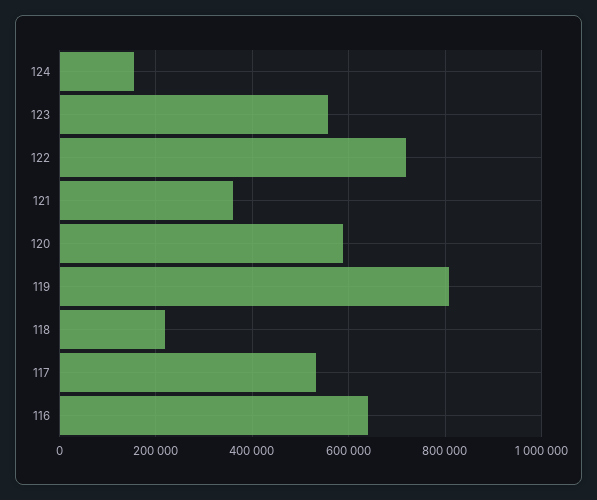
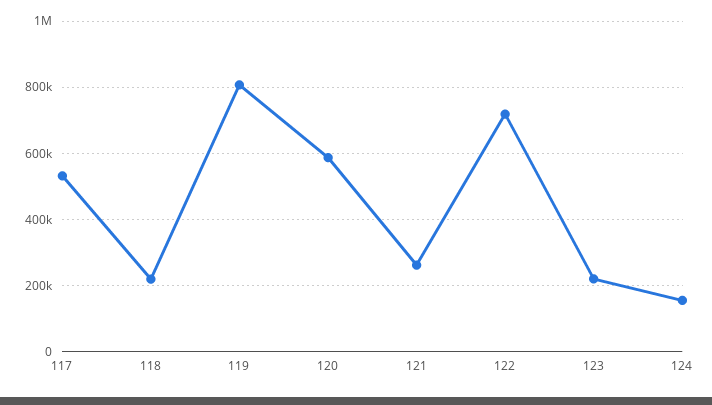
123: 560000 -> 220000
121: 360000 -> 260000
116: 640000 -> none

